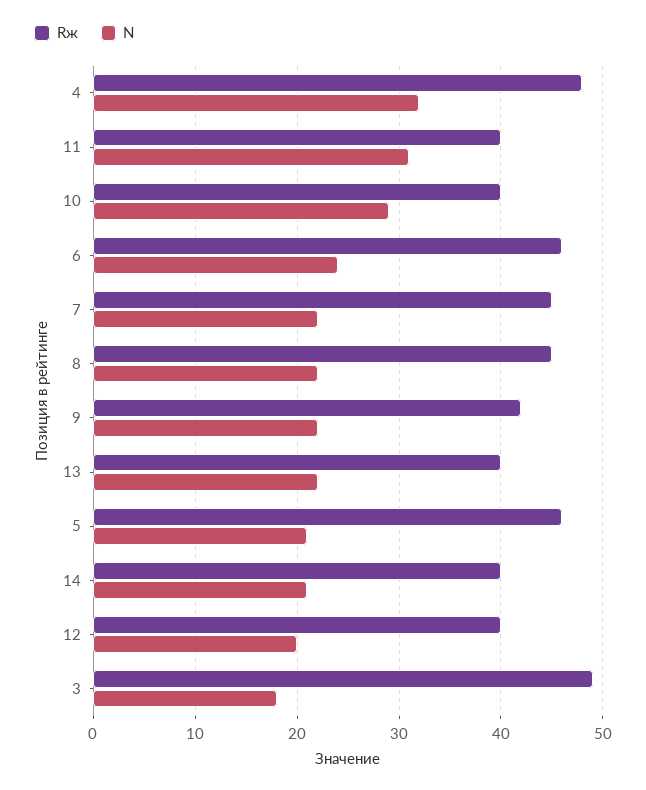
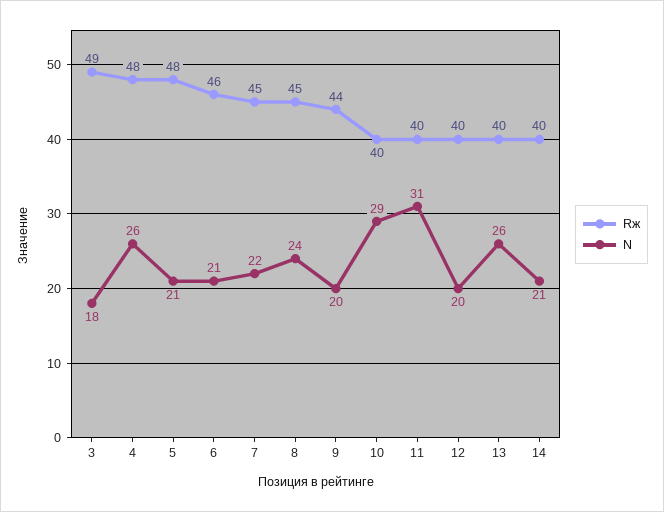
N, 4: 32 -> 26
N, 6: 24 -> 21
N, 8: 22 -> 24
Rж, 9: 42 -> 44
N, 9: 22 -> 20
N, 13: 22 -> 26
Rж, 5: 46 -> 48

